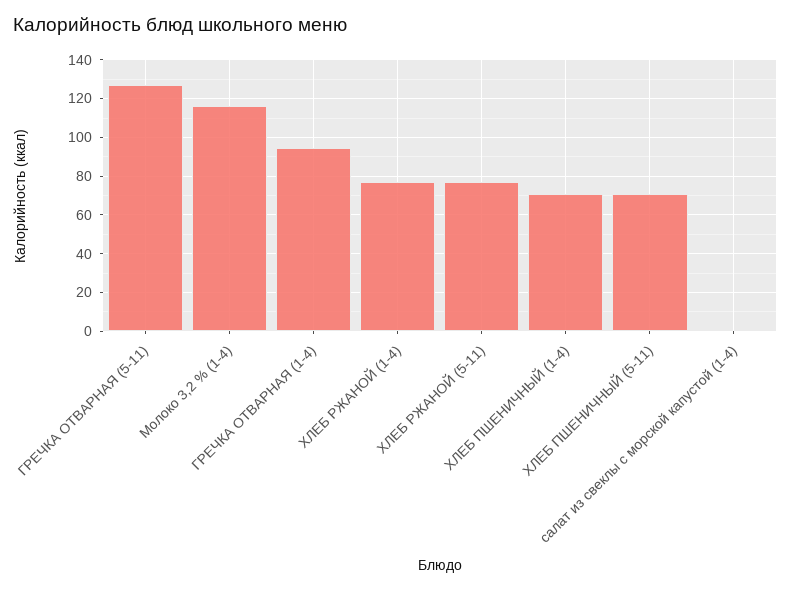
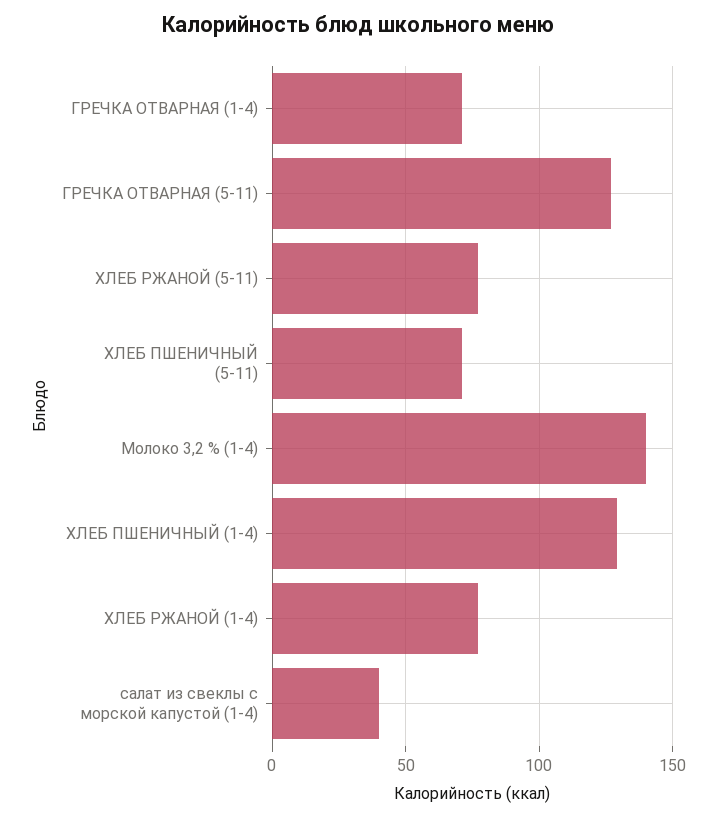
Молоко 3,2 % (1-4): 115 -> 140
ГРЕЧКА ОТВАРНАЯ (1-4): 95 -> 70
ХЛЕБ ПШЕНИЧНЫЙ (1-4): 70 -> 130
салат из свеклы с морской капустой (1-4): 0 -> 40

